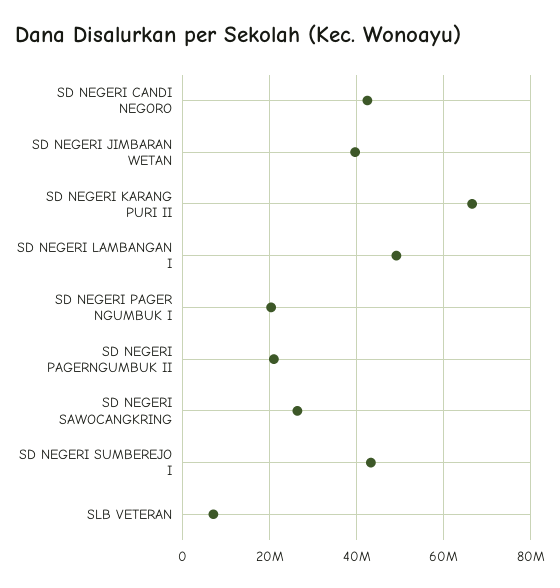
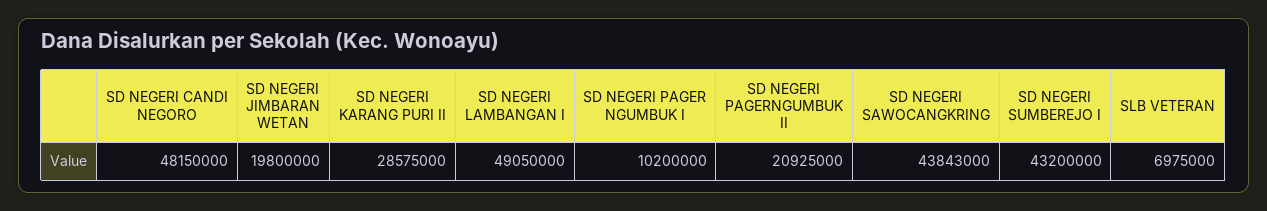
SD NEGERI CANDI NEGORO: 42000000 -> 48150000
SD NEGERI JIMBARAN WETAN: 40000000 -> 19800000
SD NEGERI KARANG PURI II: 66000000 -> 28575000
SD NEGERI PAGER NGUMBUK I: 20000000 -> 10200000
SD NEGERI SAWOCANGKRING: 26000000 -> 43843000

